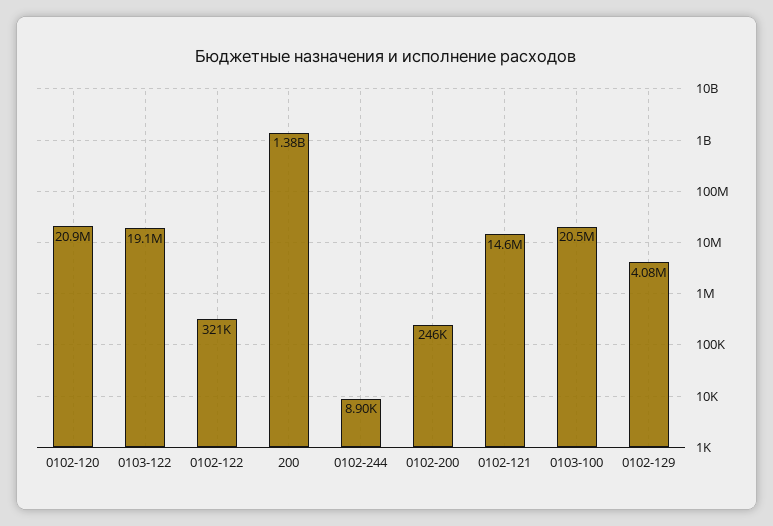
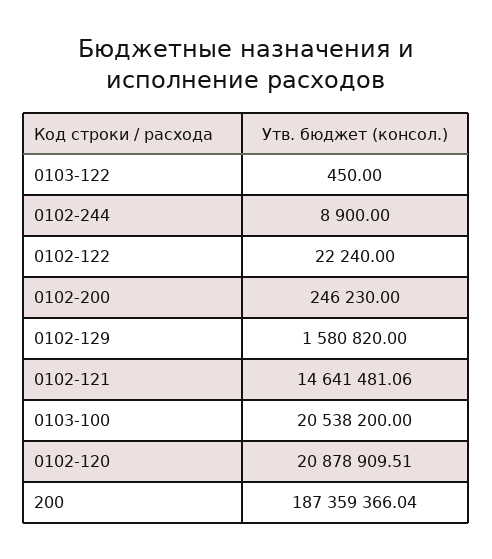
0103-122: 19100000 -> 450
0102-122: 321000 -> 22240
200: 1380000000 -> 187359366.04
0102-129: 4080000 -> 1580820

